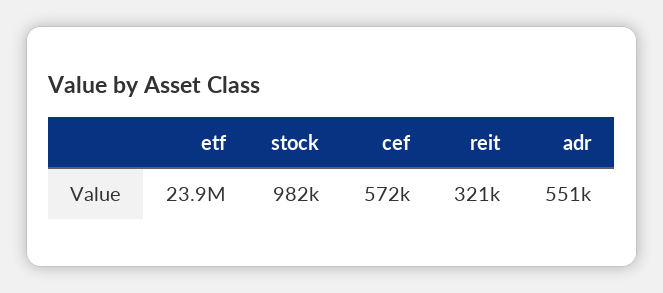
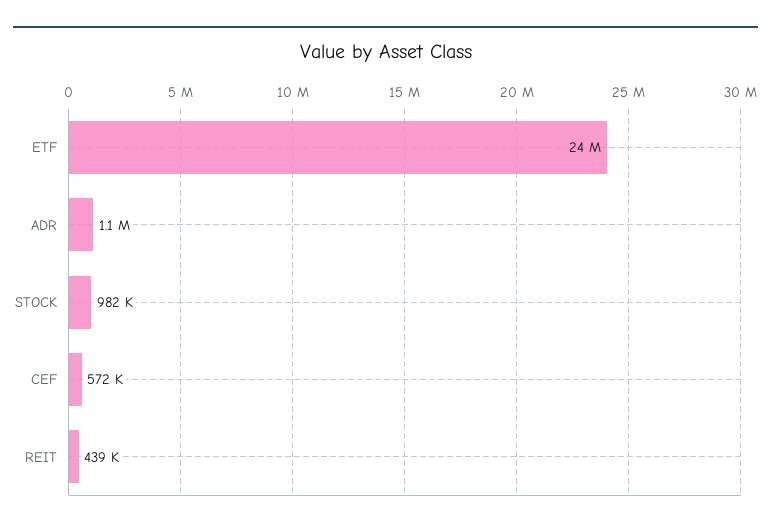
reit: 321000 -> 439000
adr: 551000 -> 1100000

